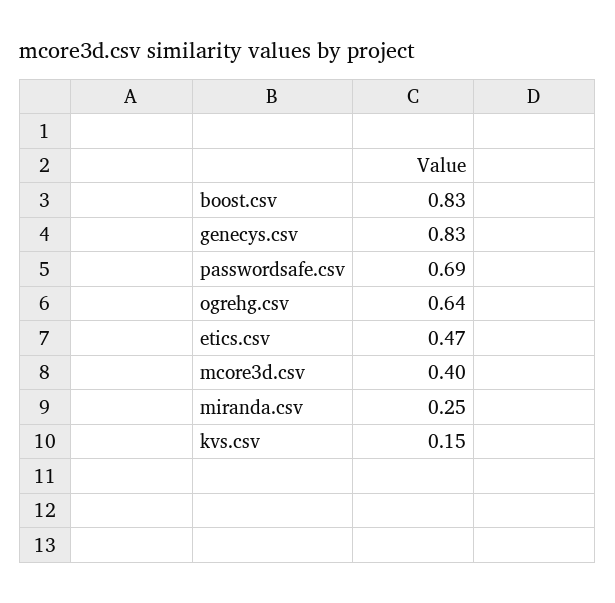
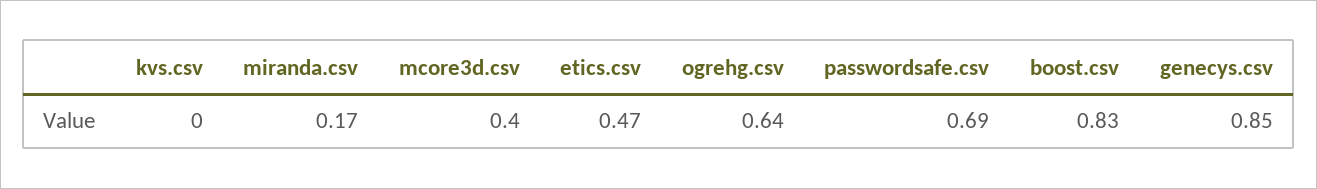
genecys.csv: 0.83 -> 0.85
miranda.csv: 0.25 -> 0.17
kvs.csv: 0.15 -> 0

